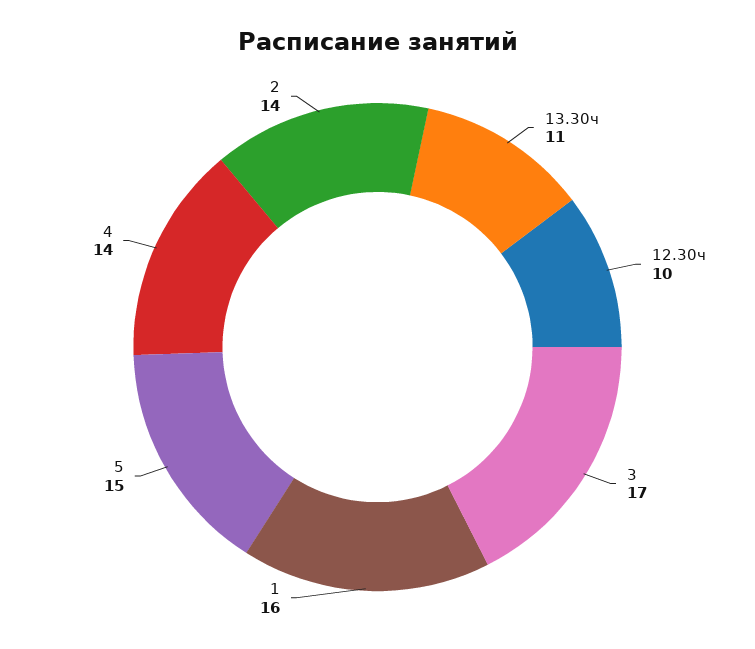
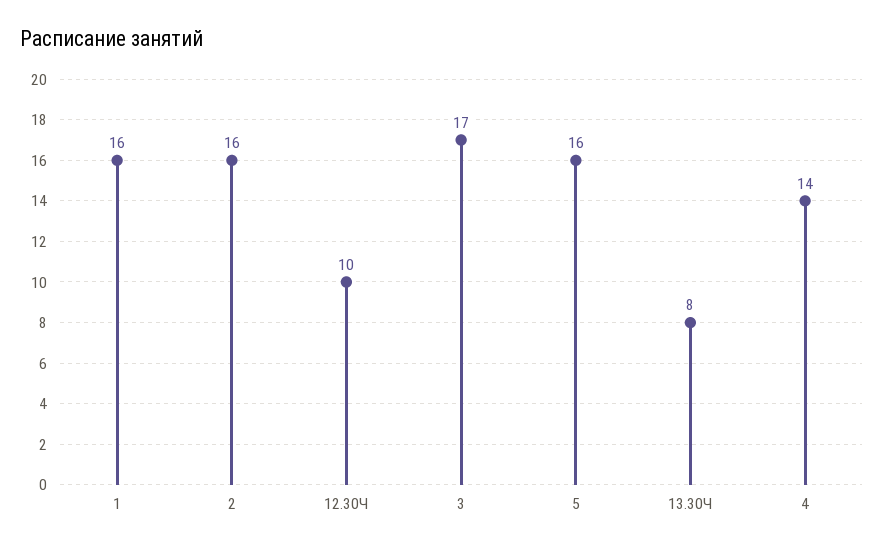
13.30ч: 11 -> 8
5: 15 -> 16
2: 14 -> 16

